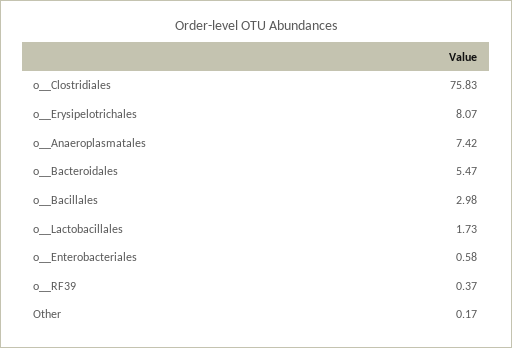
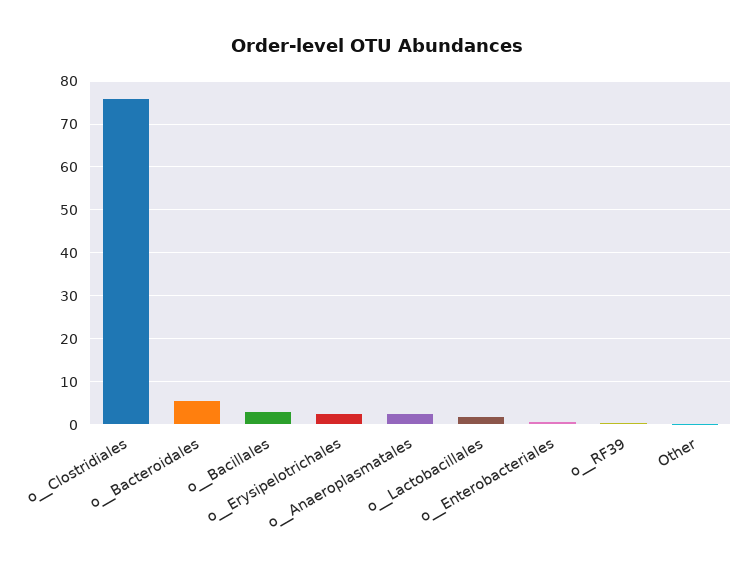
o__Erysipelotrichales: 8.07 -> 2
o__Anaeroplasmatales: 7.42 -> 2

